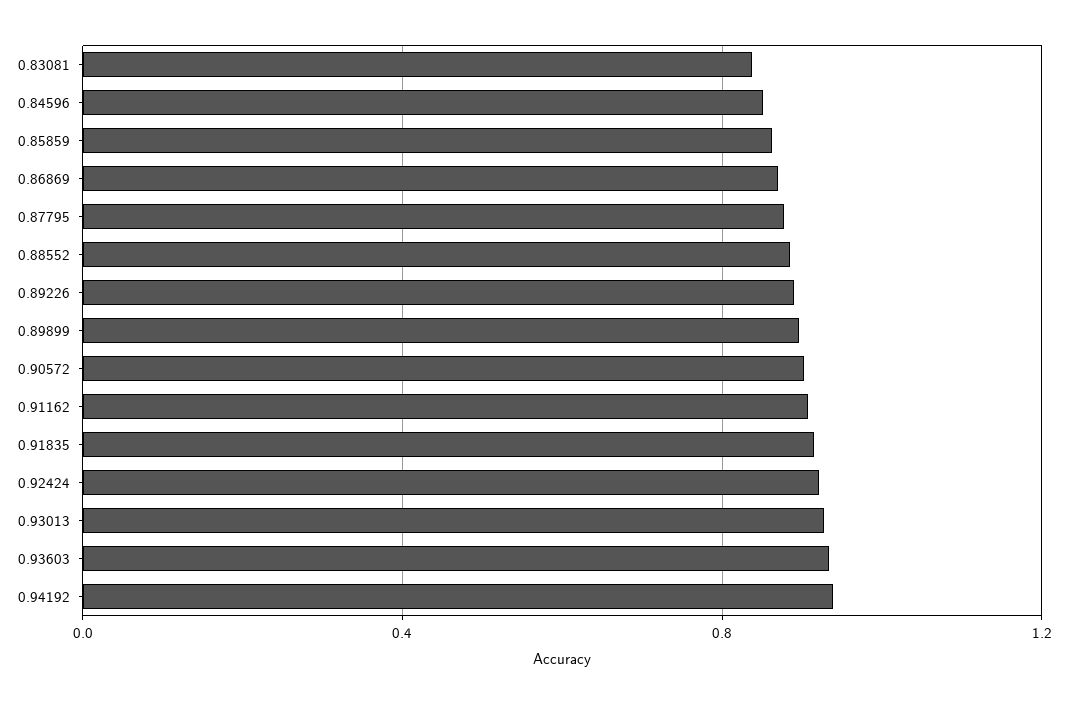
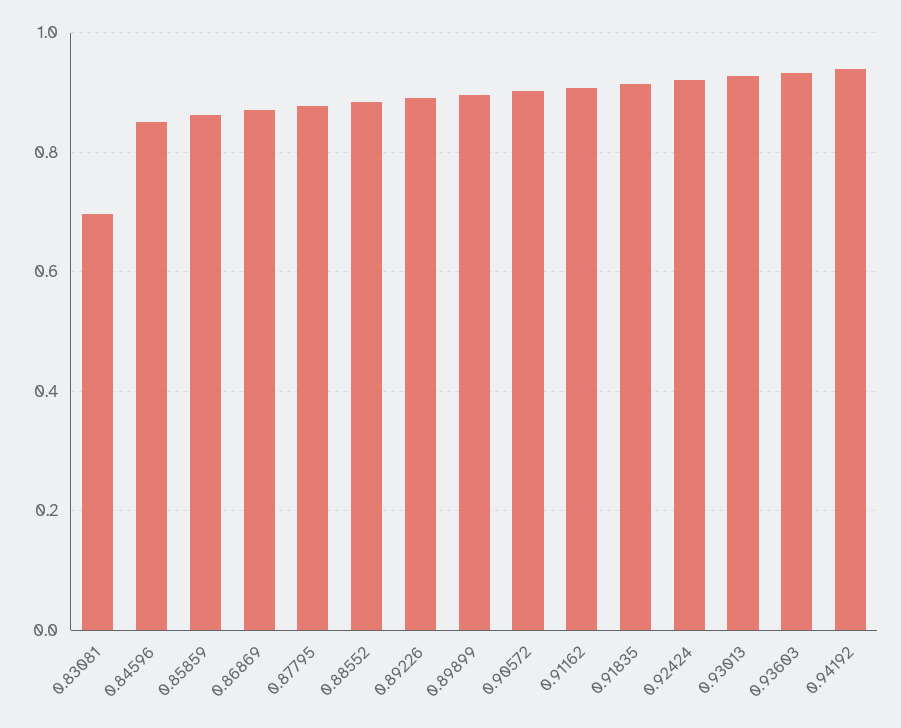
0.83081: 0.85 -> 0.7

